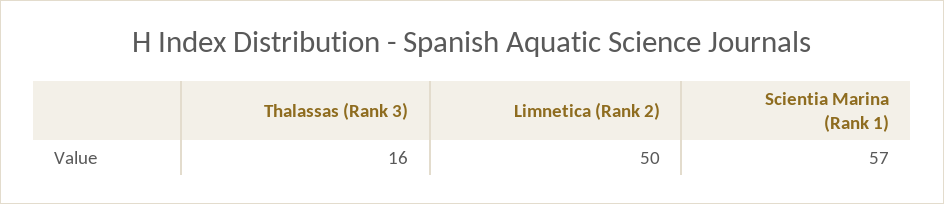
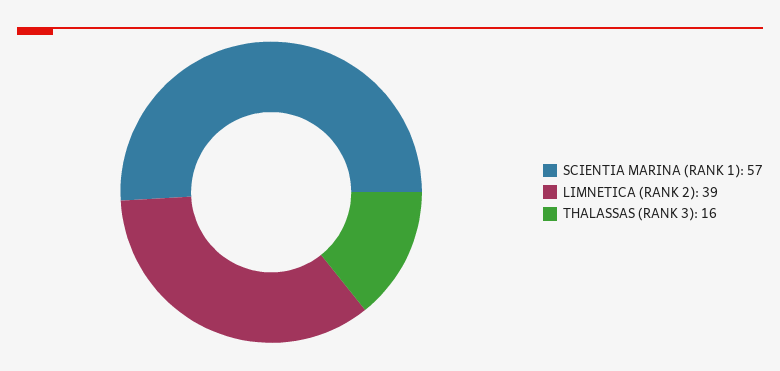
Limnetica (Rank 2): 50 -> 39

